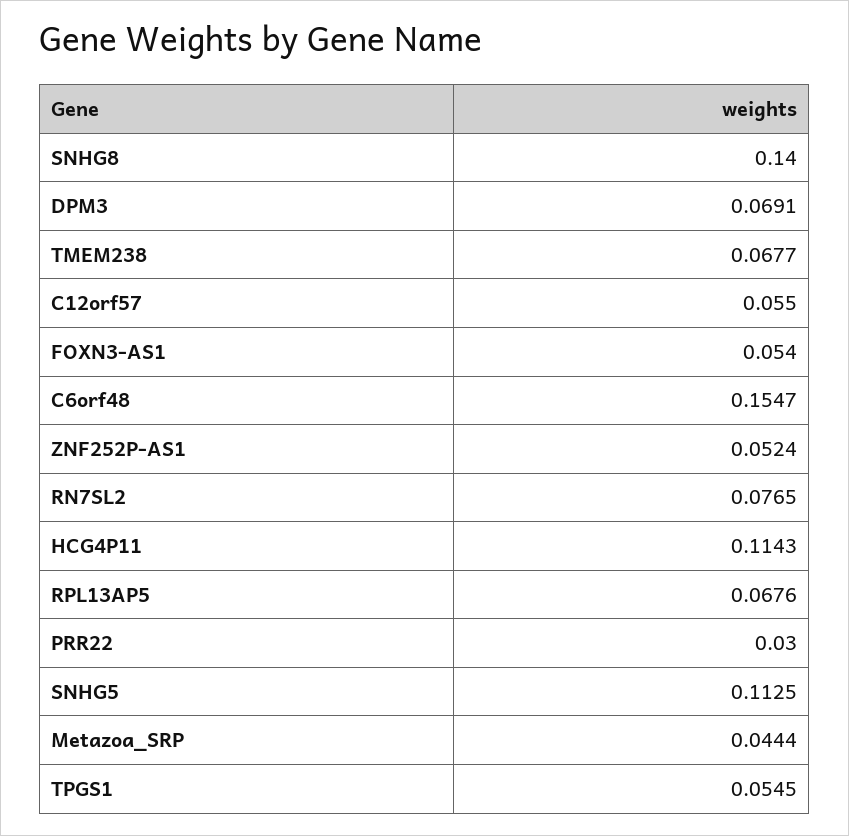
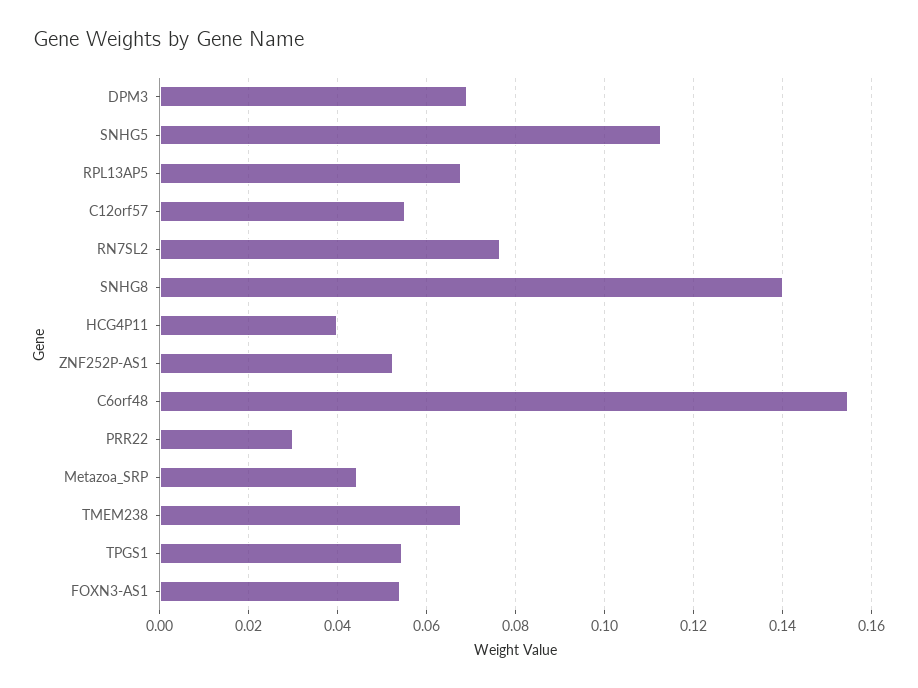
HCG4P11: 0.1143 -> 0.04

